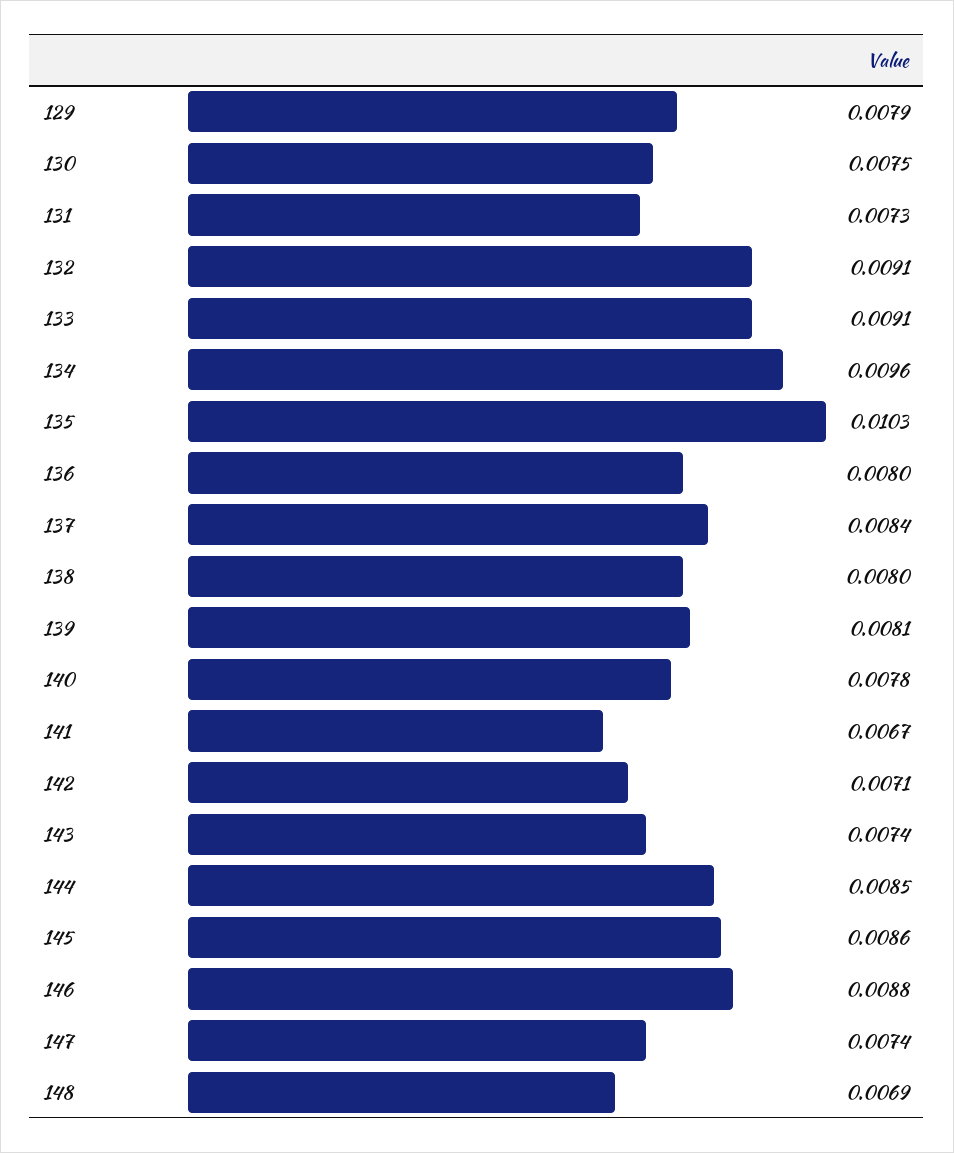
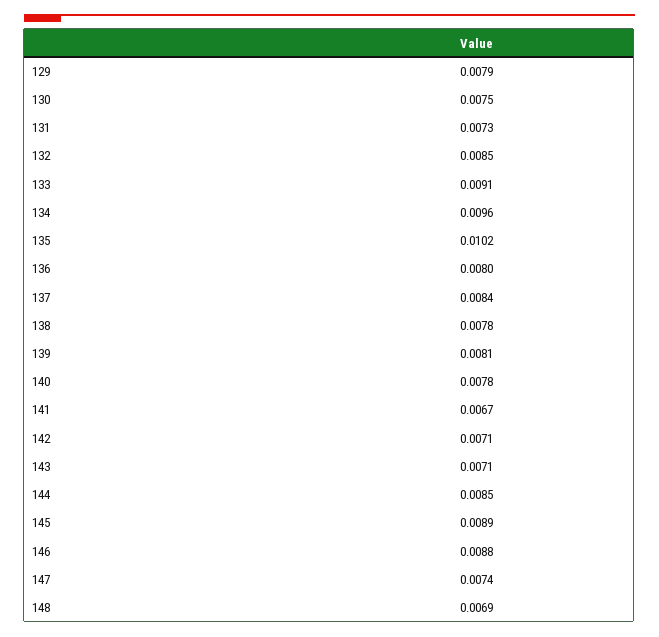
132: 0.0091 -> 0.0085
135: 0.0103 -> 0.0102
138: 0.008 -> 0.0078
143: 0.0074 -> 0.0071
145: 0.0086 -> 0.0089

